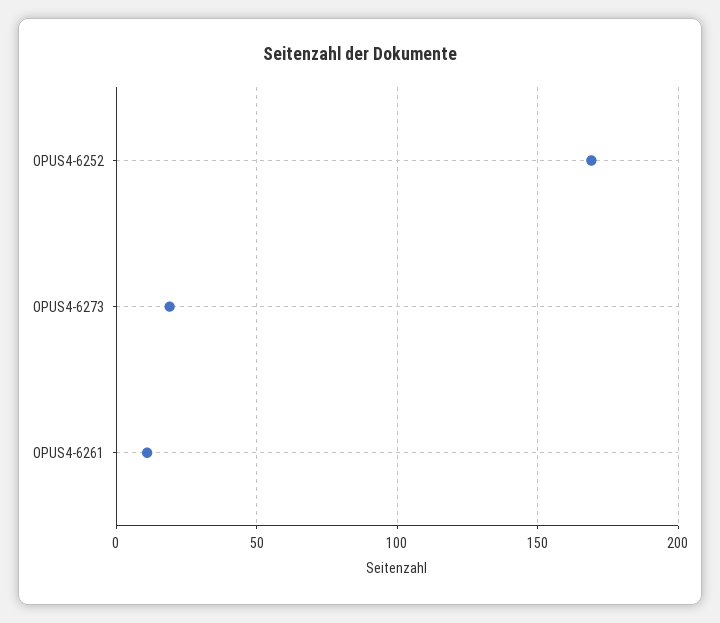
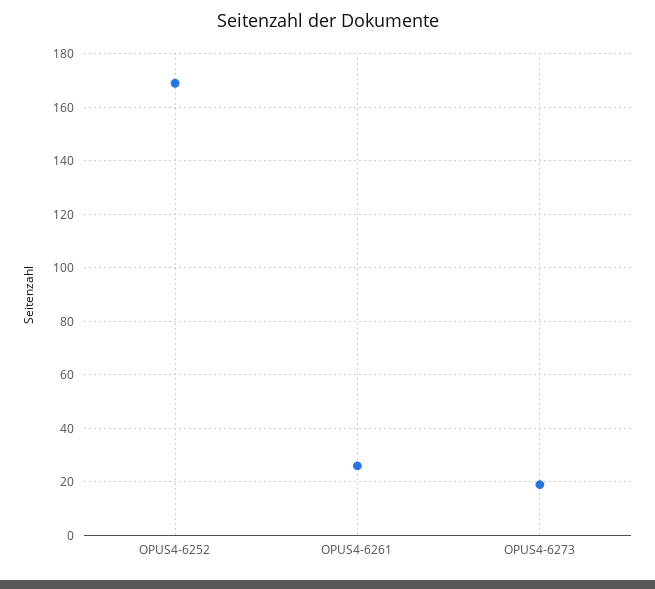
OPUS4-6261: 10 -> 25

